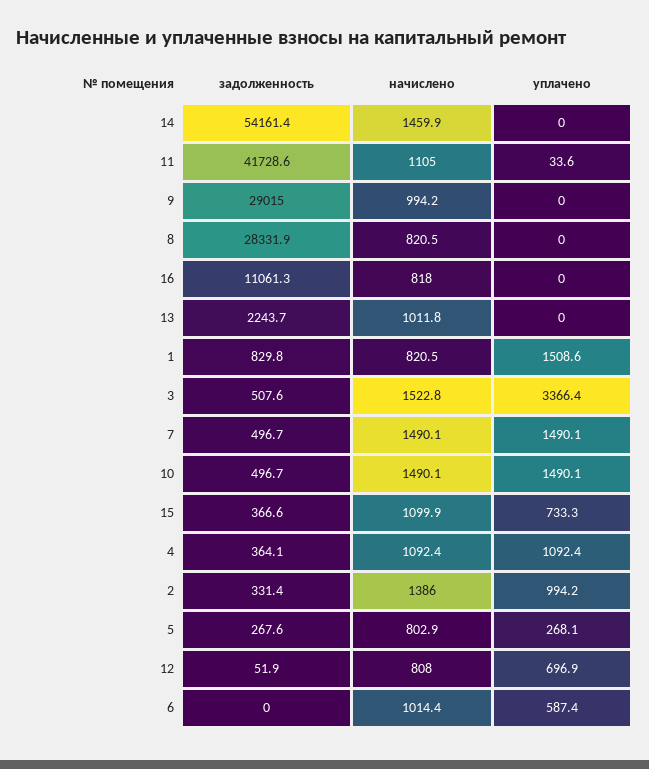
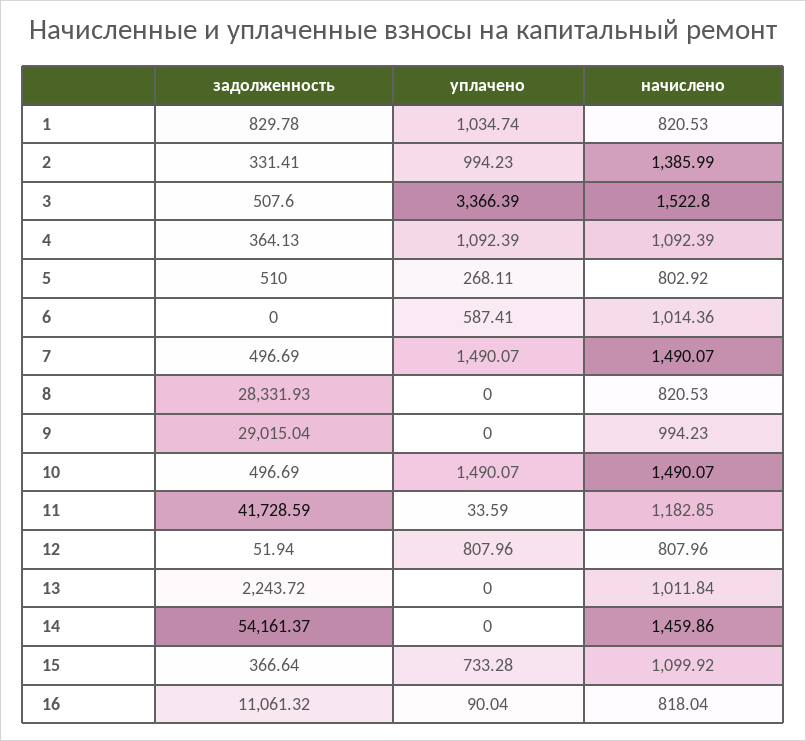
начислено, 11: 1105 -> 1182.85
уплачено, 16: 0 -> 90.04
уплачено, 1: 1508.6 -> 1034.74
задолженность, 5: 267.6 -> 510
уплачено, 12: 696.9 -> 807.96

